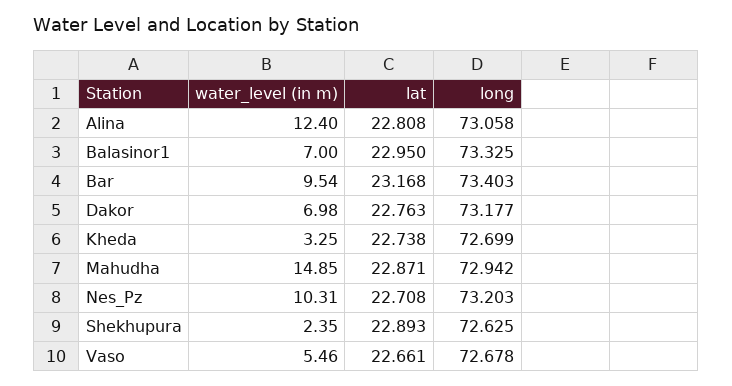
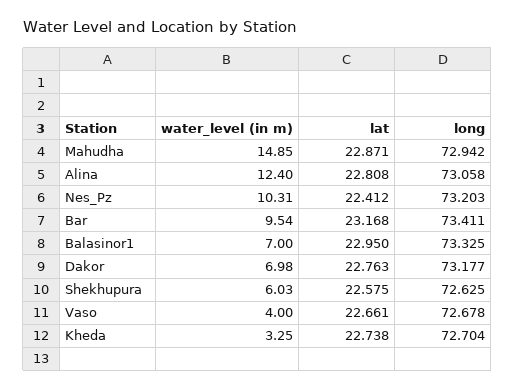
long, Bar: 73.403 -> 73.411
long, Kheda: 72.699 -> 72.704
lat, Nes_Pz: 22.708 -> 22.412
water_level (in m), Shekhupura: 2.35 -> 6.03
lat, Shekhupura: 22.893 -> 22.575
water_level (in m), Vaso: 5.46 -> 4

